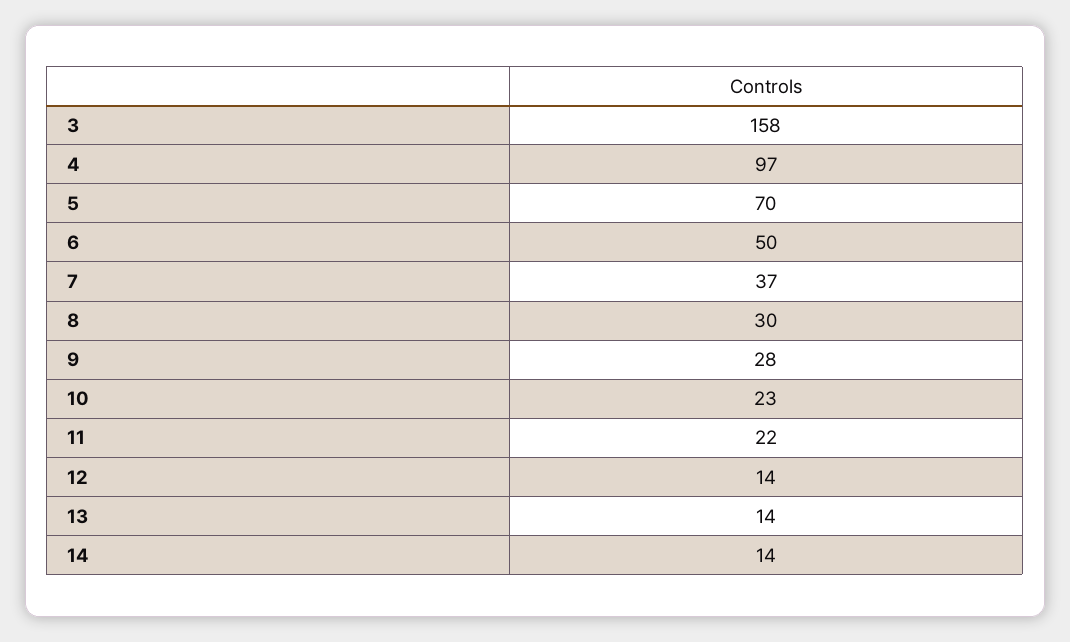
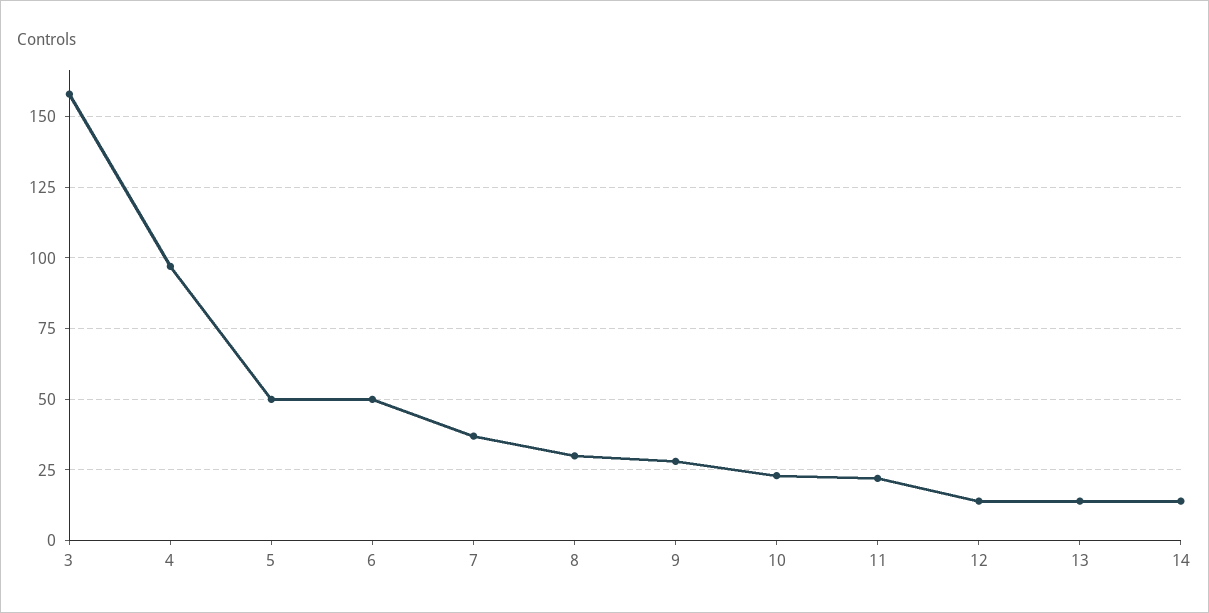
5: 70 -> 50

